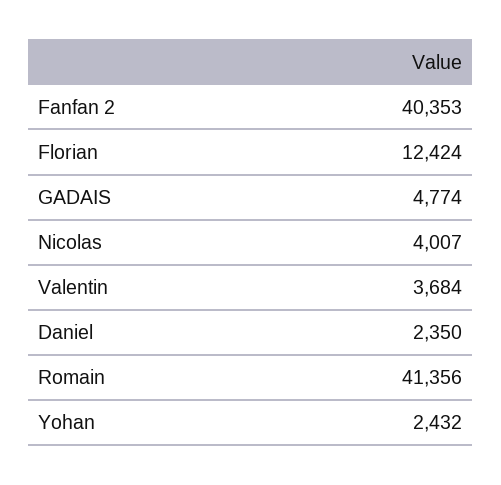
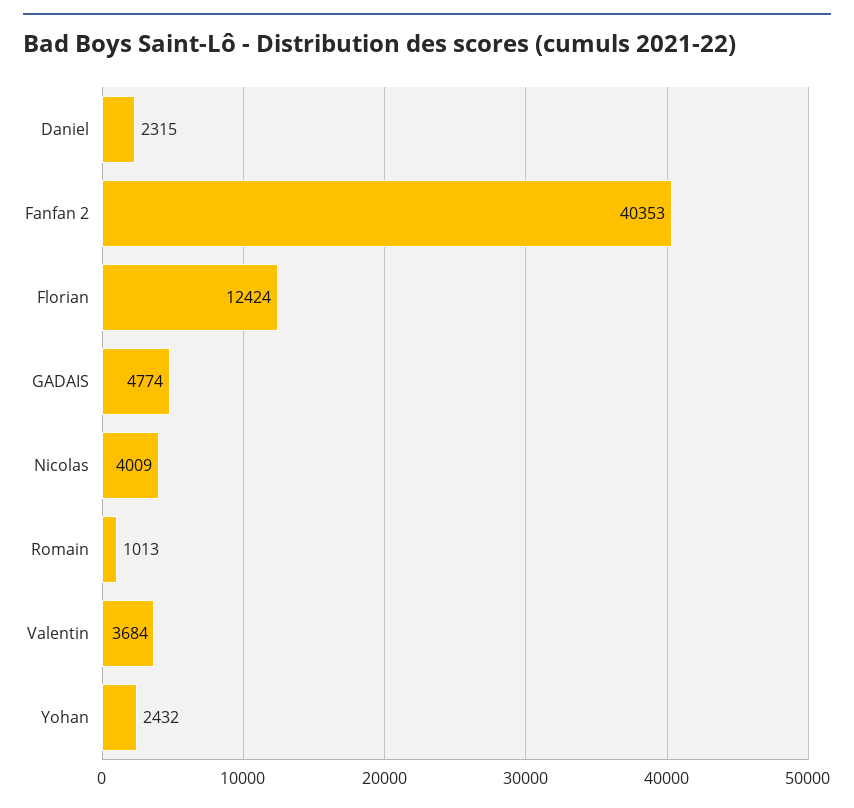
Nicolas: 4007 -> 4009
Daniel: 2350 -> 2315
Romain: 41356 -> 1013

